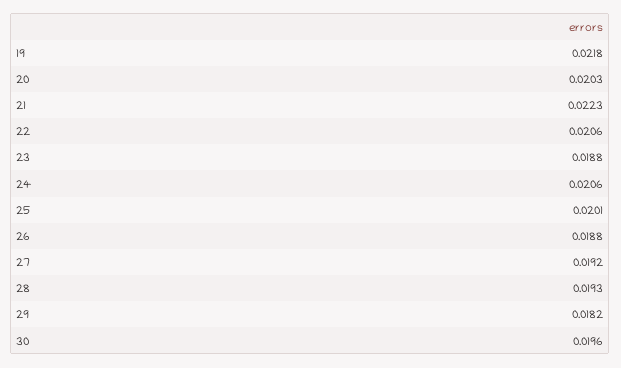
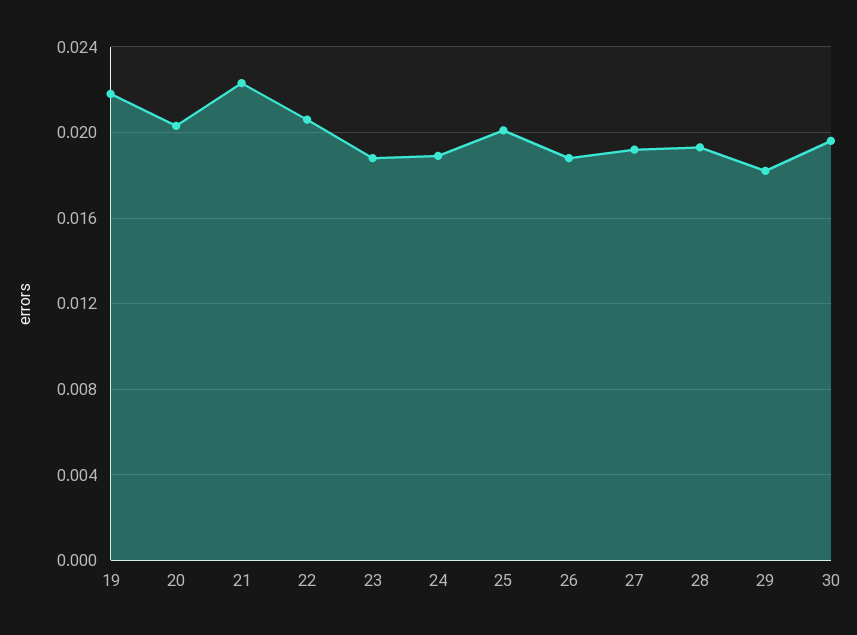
24: 0.0206 -> 0.019

